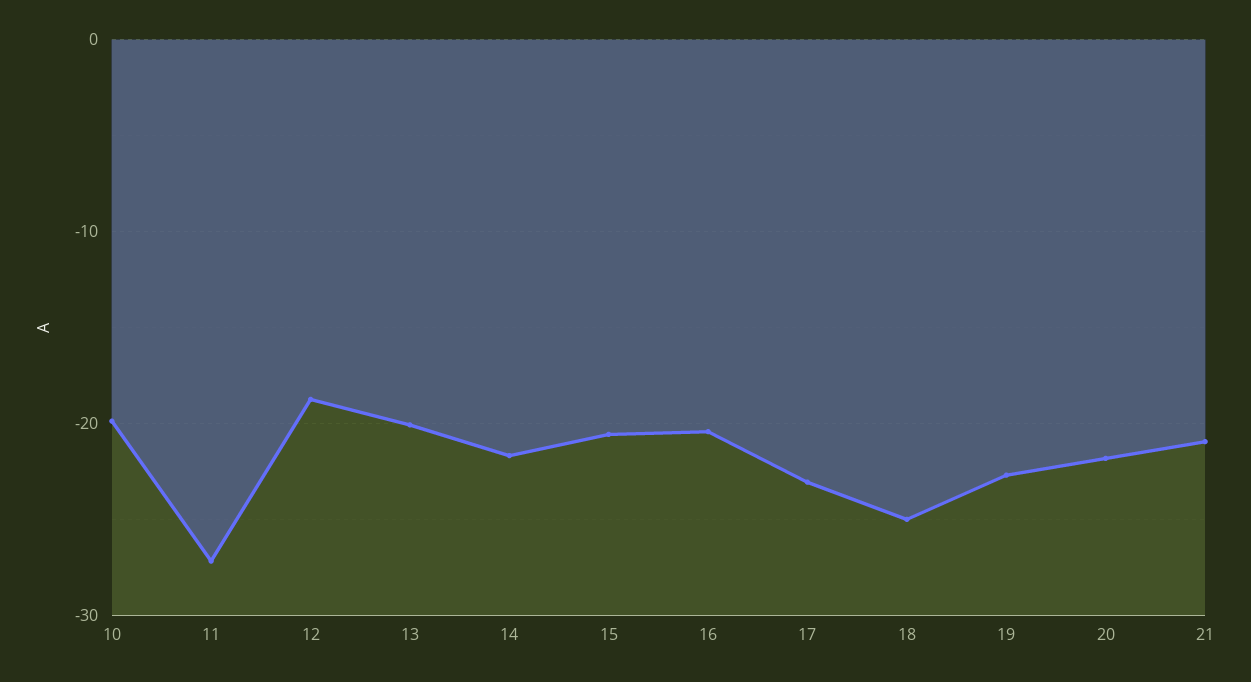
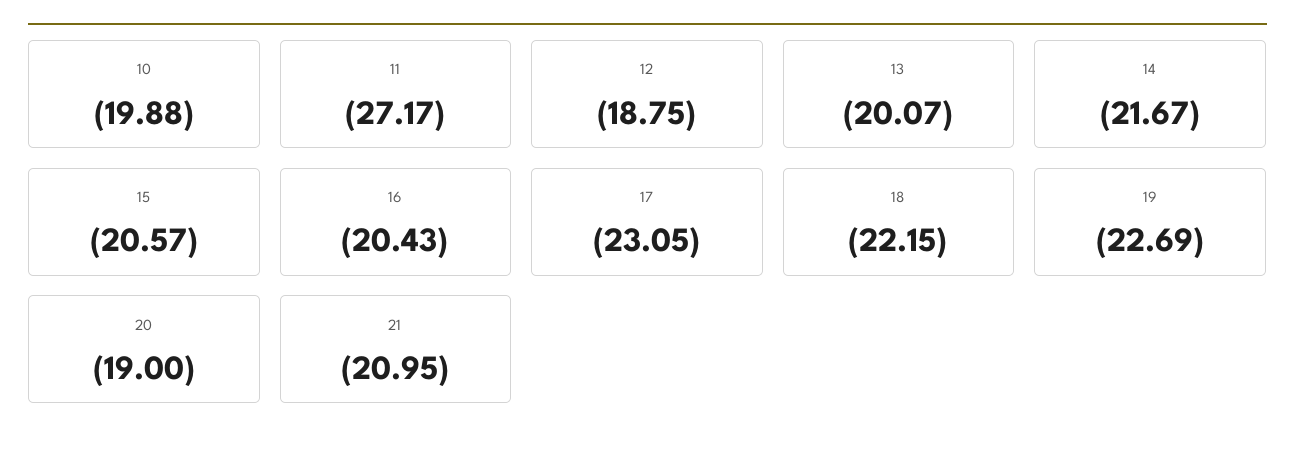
18: -25 -> -22.15
20: -22 -> -19

